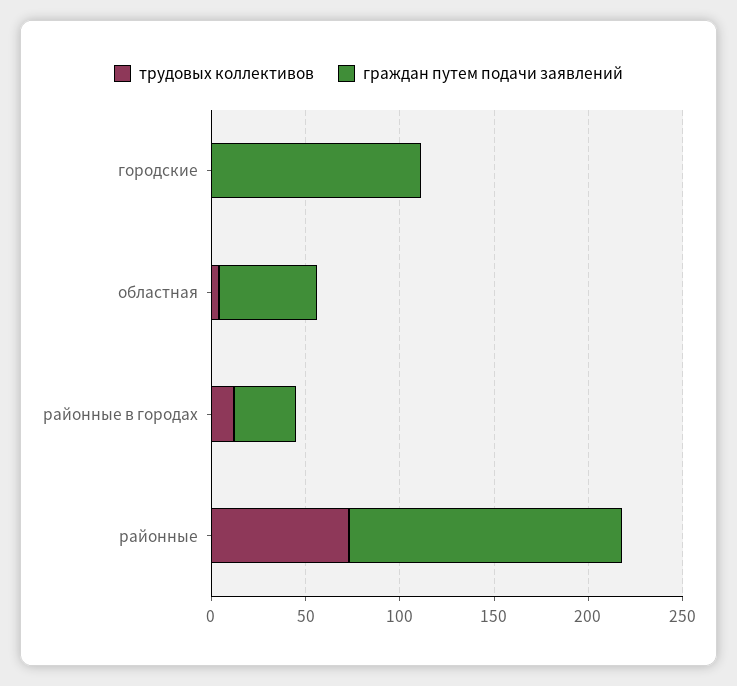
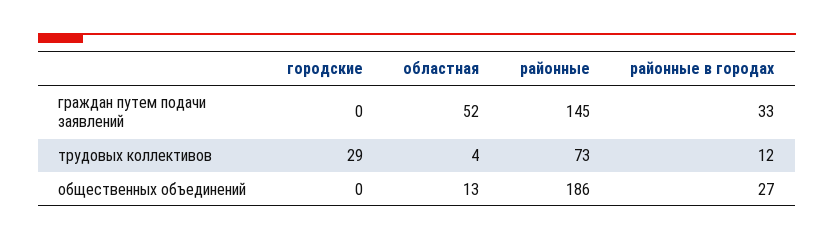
трудовых коллективов, городские: 0 -> 29
граждан путем подачи заявлений, городские: 110 -> 0
общественных объединений, городские: none -> 0
общественных объединений, областная: none -> 13
общественных объединений, районные: none -> 186
общественных объединений, районные в городах: none -> 27

